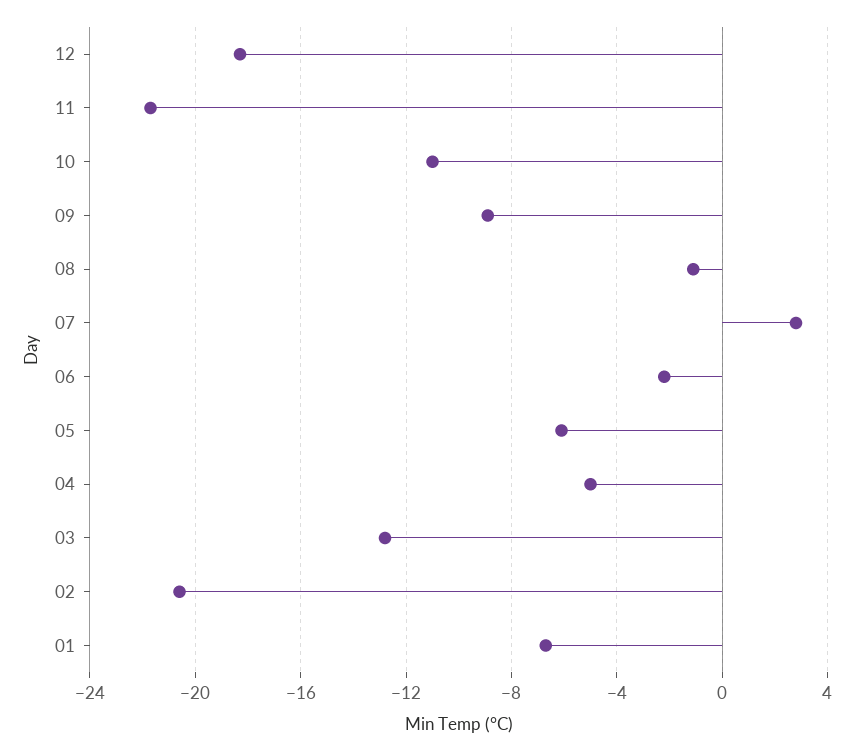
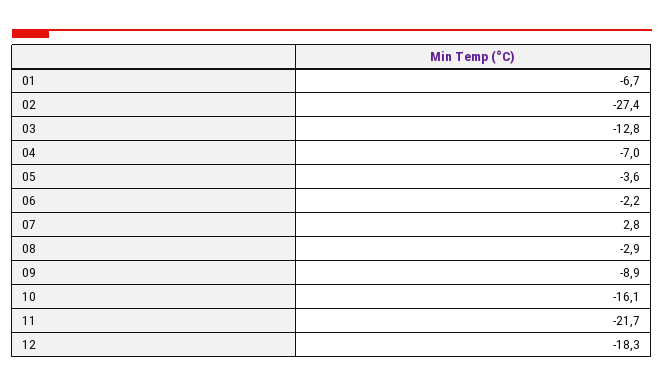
10: -11 -> -16.1
08: -1 -> -2.9
05: -6 -> -3.6
04: -5 -> -7
02: -20.5 -> -27.4

